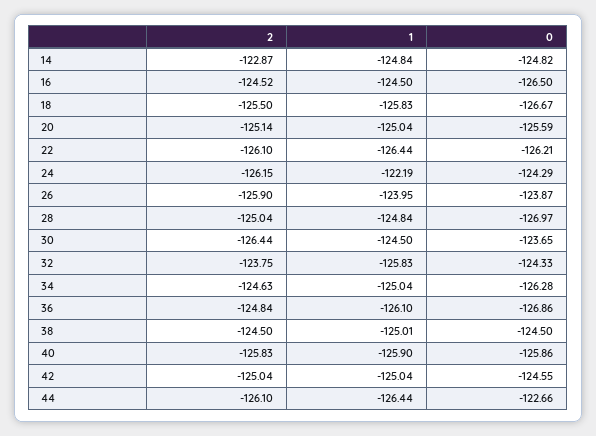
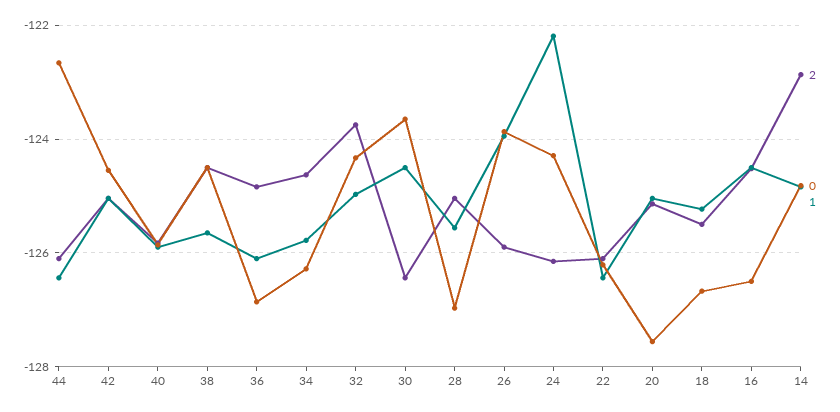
1, 18: -125.83 -> -125.2
0, 20: -125.59 -> -127.6
1, 28: -124.84 -> -125.6
1, 32: -125.83 -> -125
1, 34: -125.04 -> -125.8
1, 38: -125.01 -> -125.6

